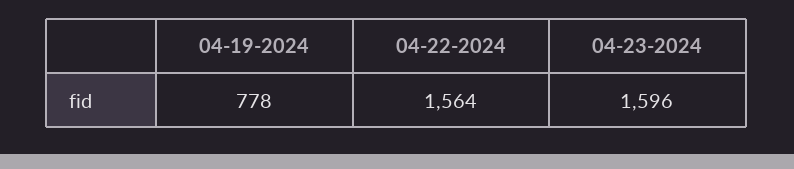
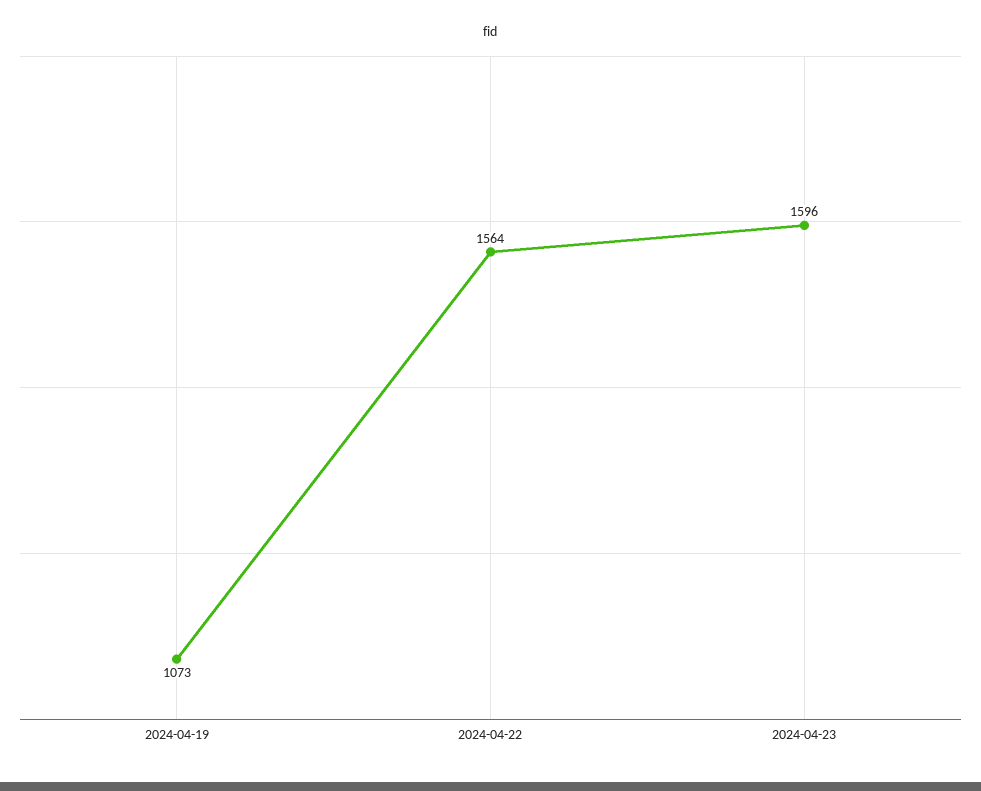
04-19-2024: 778 -> 1073

